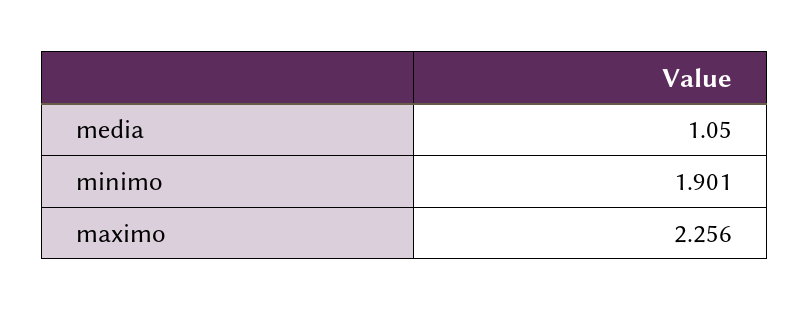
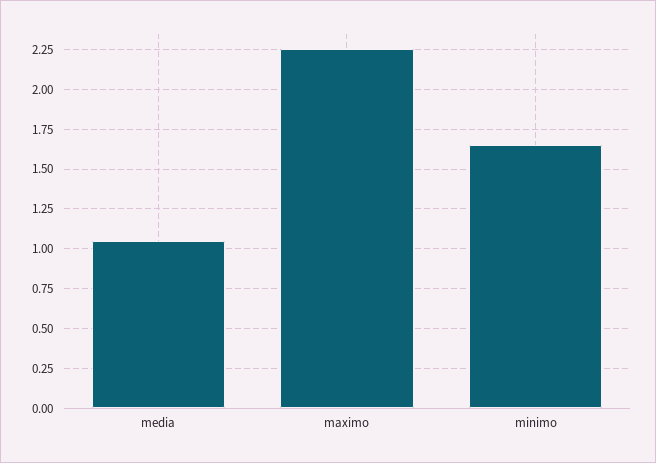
minimo: 1.901 -> 1.65

